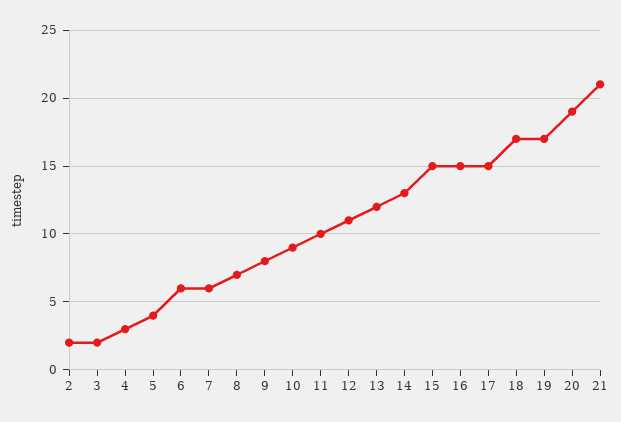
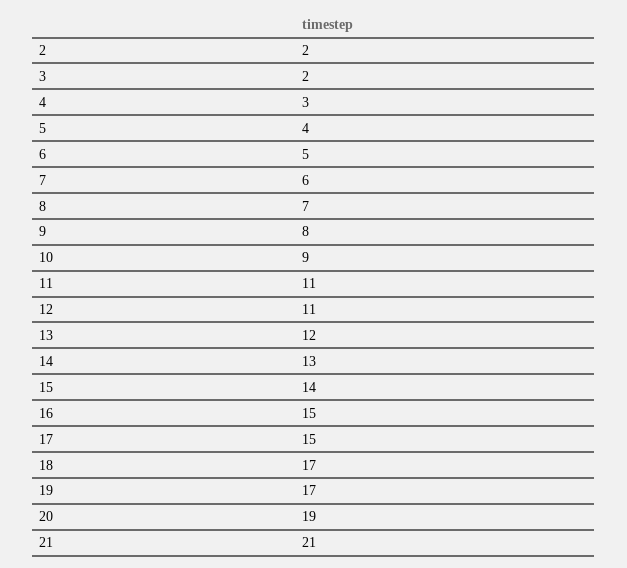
6: 6 -> 5
11: 10 -> 11
15: 15 -> 14

